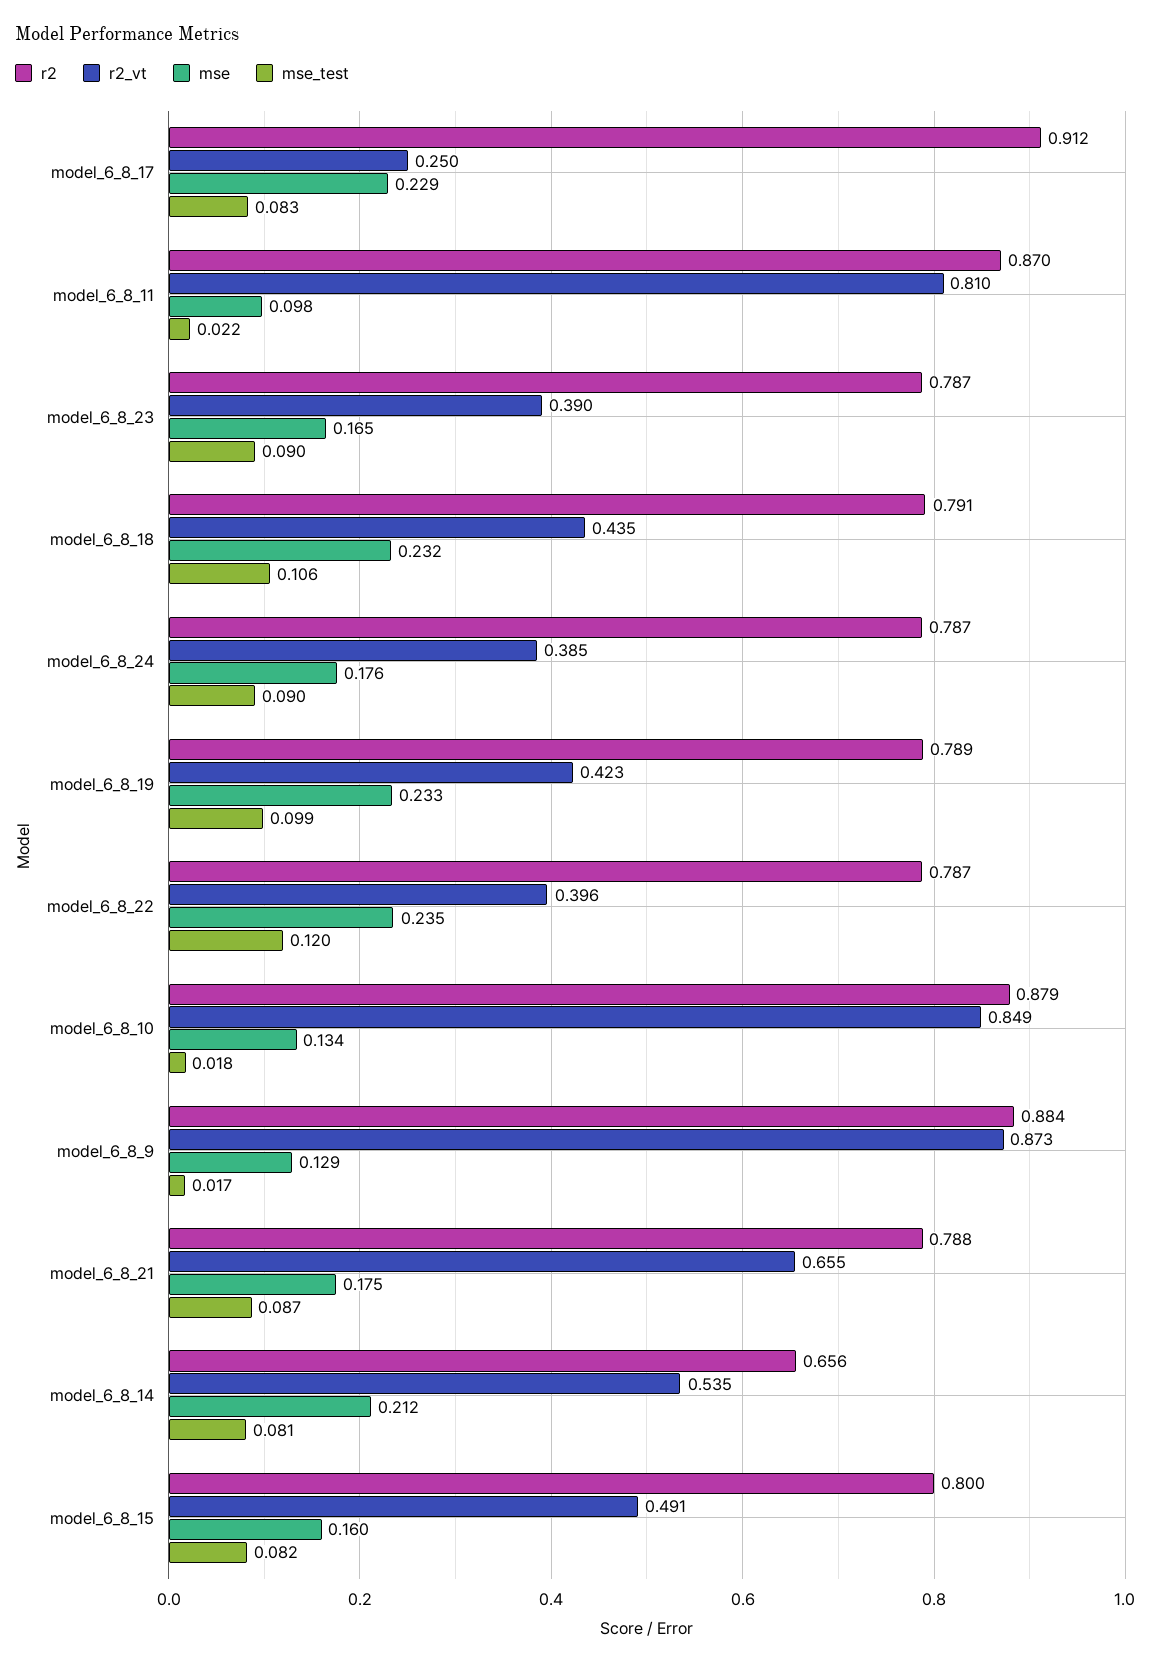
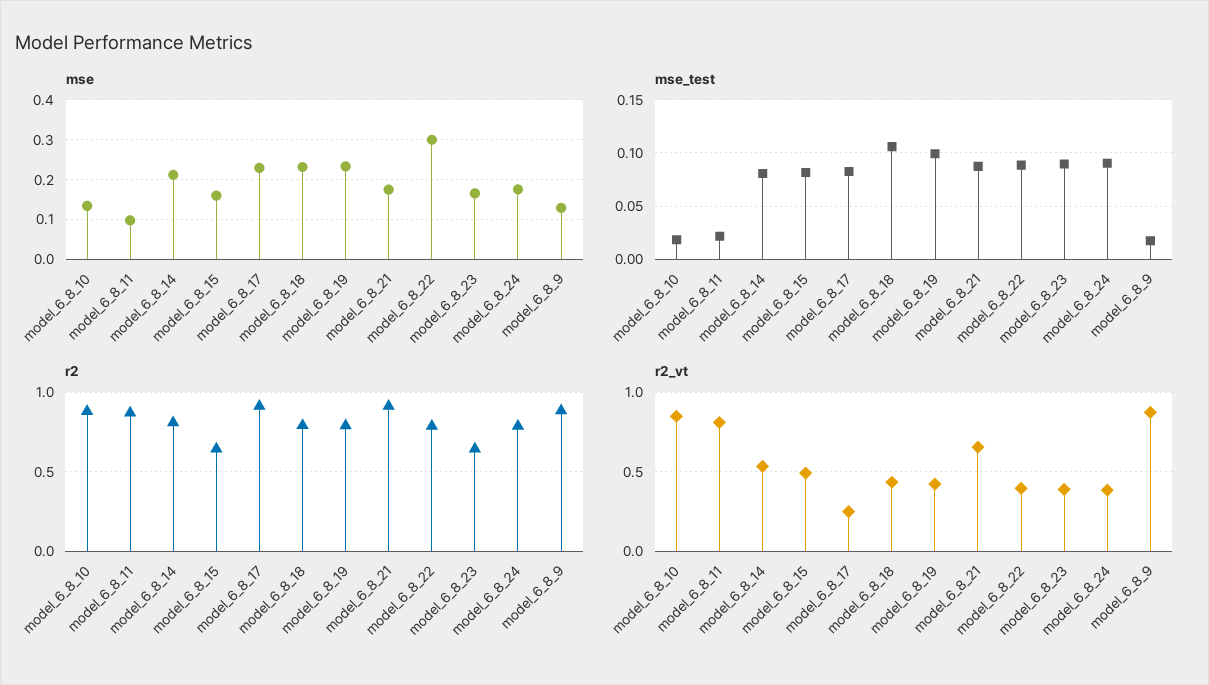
r2, model_6_8_23: 0.787 -> 0.65
mse, model_6_8_22: 0.235 -> 0.3
mse_test, model_6_8_22: 0.12 -> 0.09
r2, model_6_8_21: 0.788 -> 0.9
r2, model_6_8_14: 0.656 -> 0.8
r2, model_6_8_15: 0.8 -> 0.65

